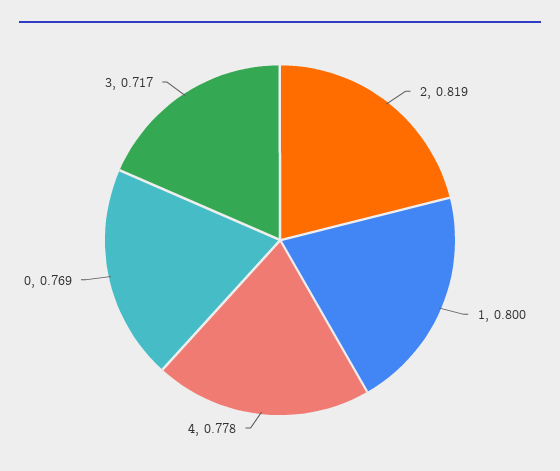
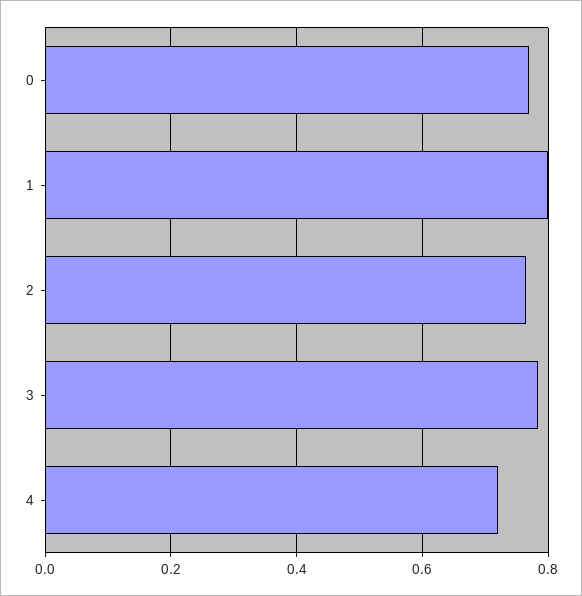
2: 0.819 -> 0.76
4: 0.778 -> 0.72
3: 0.717 -> 0.78

